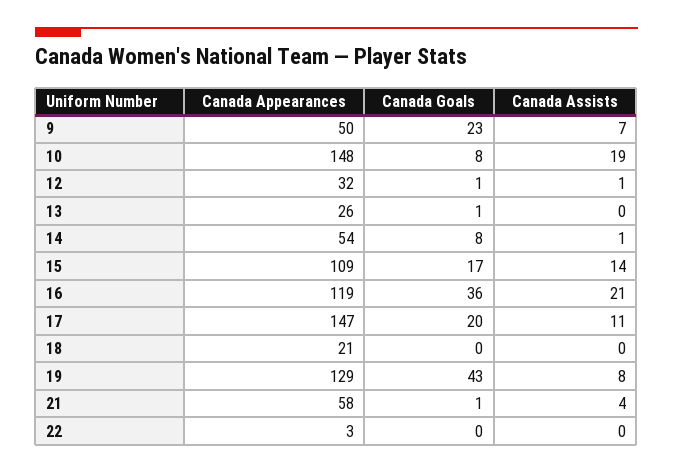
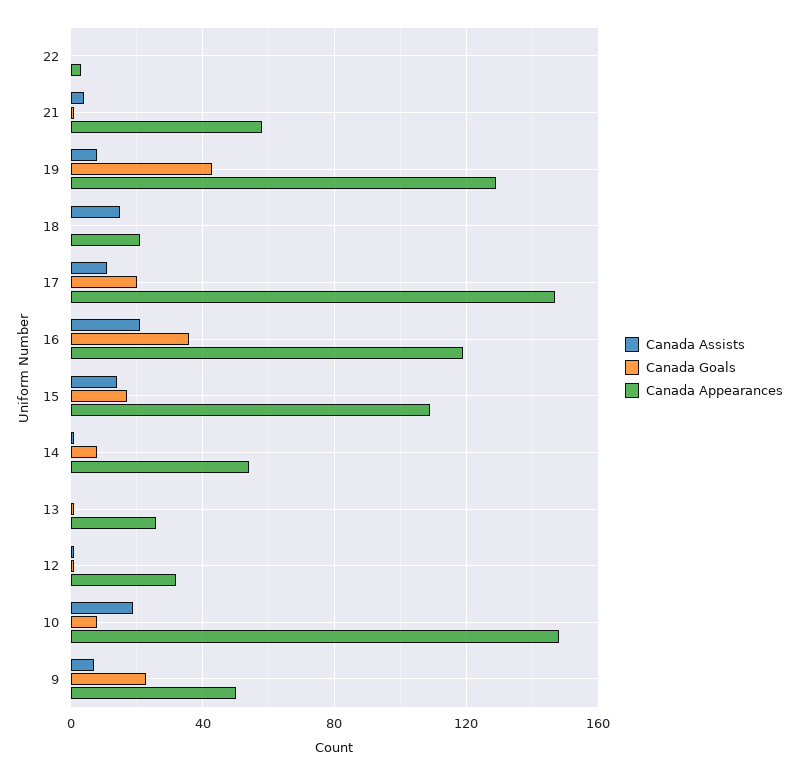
Canada Assists, 18: 0 -> 15

